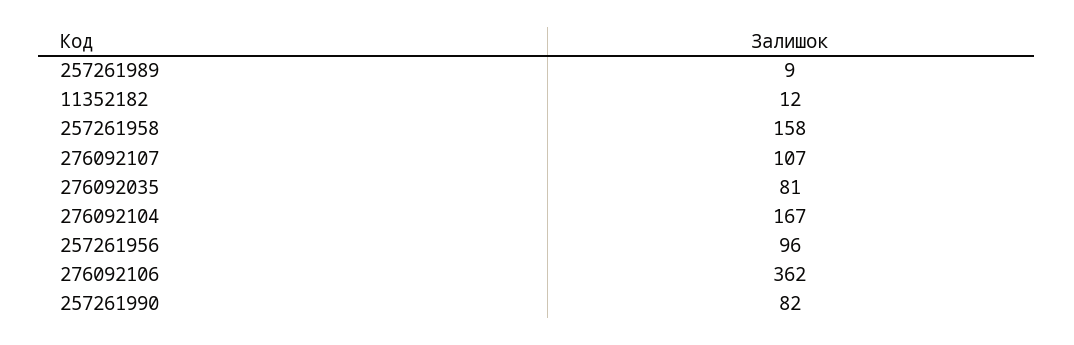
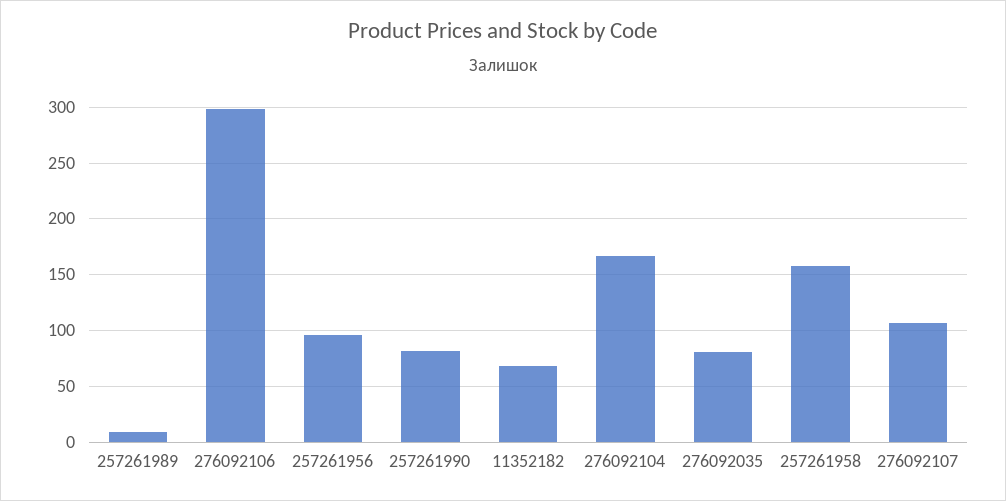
11352182: 12 -> 70
276092106: 362 -> 300

